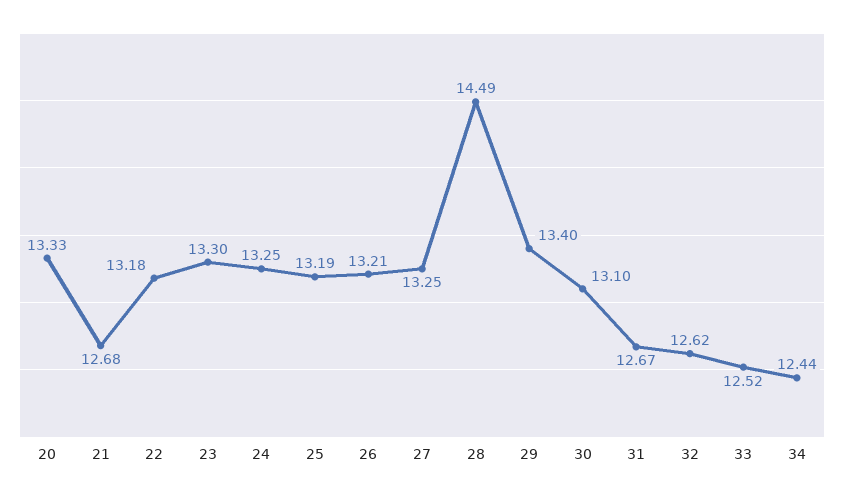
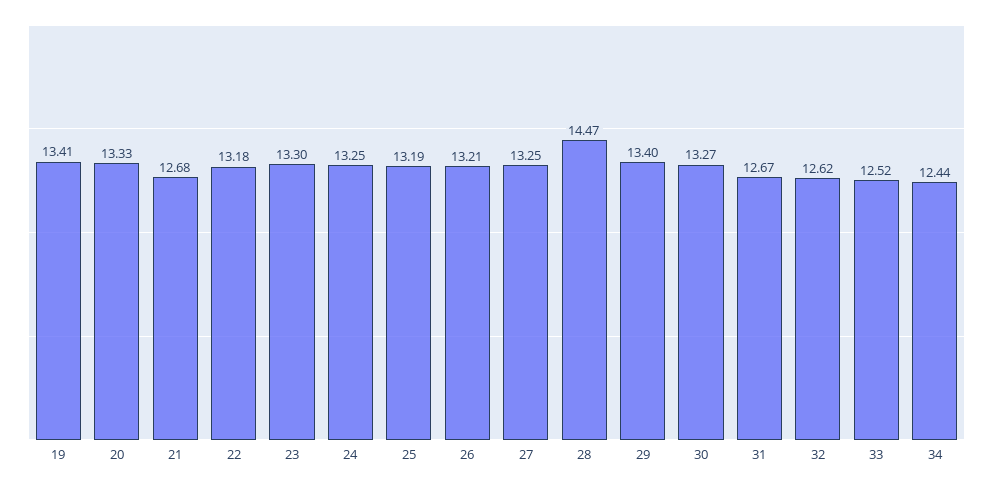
28: 14.49 -> 14.47
30: 13.1 -> 13.27
19: none -> 13.41

